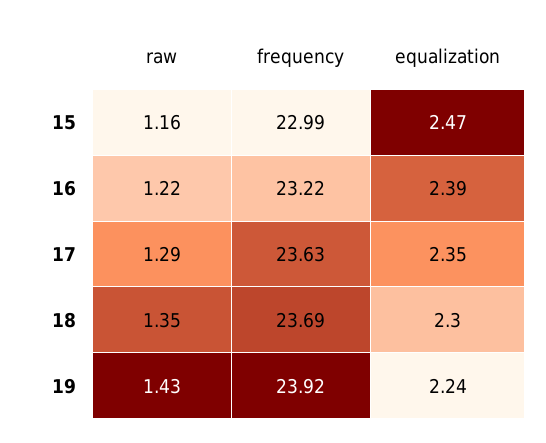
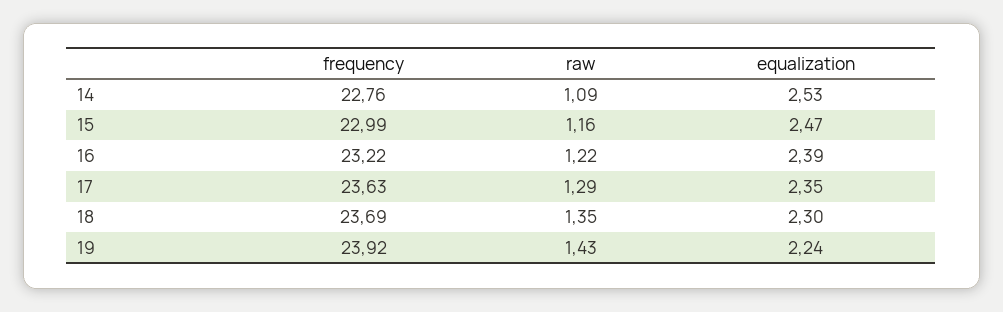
frequency, 14: none -> 22.76
raw, 14: none -> 1.09
equalization, 14: none -> 2.53

